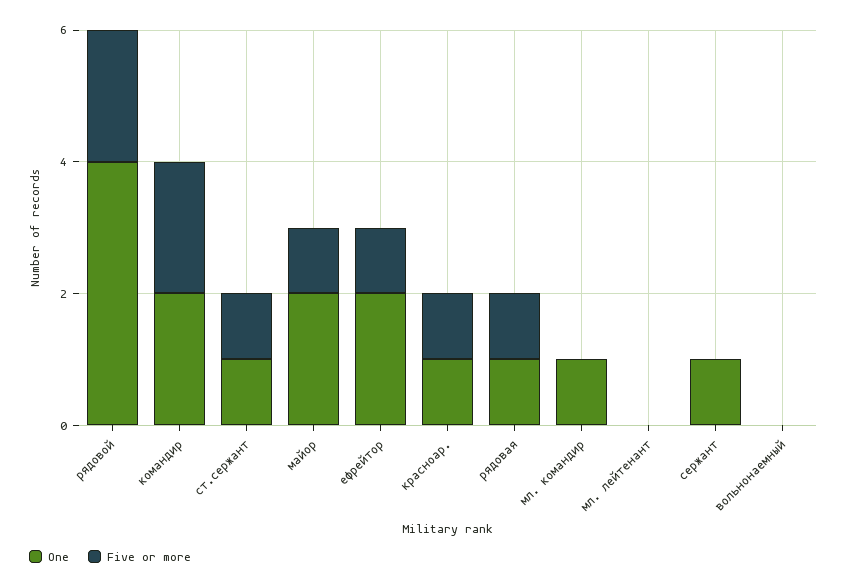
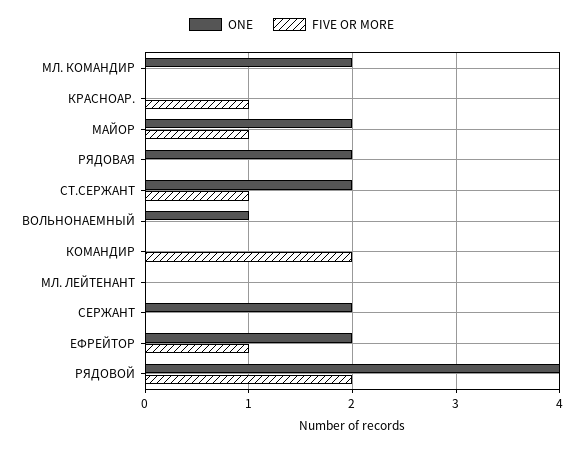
One, командир: 2 -> 0
One, ст.сержант: 1 -> 2
One, красноар.: 1 -> 0
One, рядовая: 1 -> 2
Five or more, рядовая: 1 -> 0
One, мл. командир: 1 -> 2
One, сержант: 1 -> 2
One, вольнонаемный: 0 -> 1

